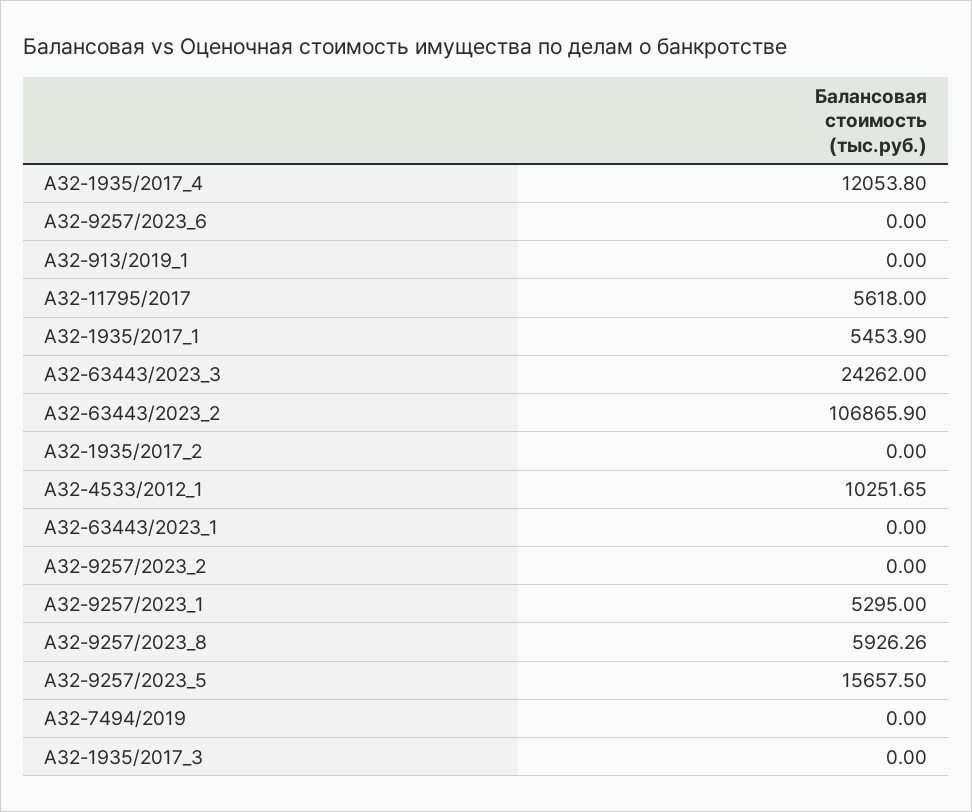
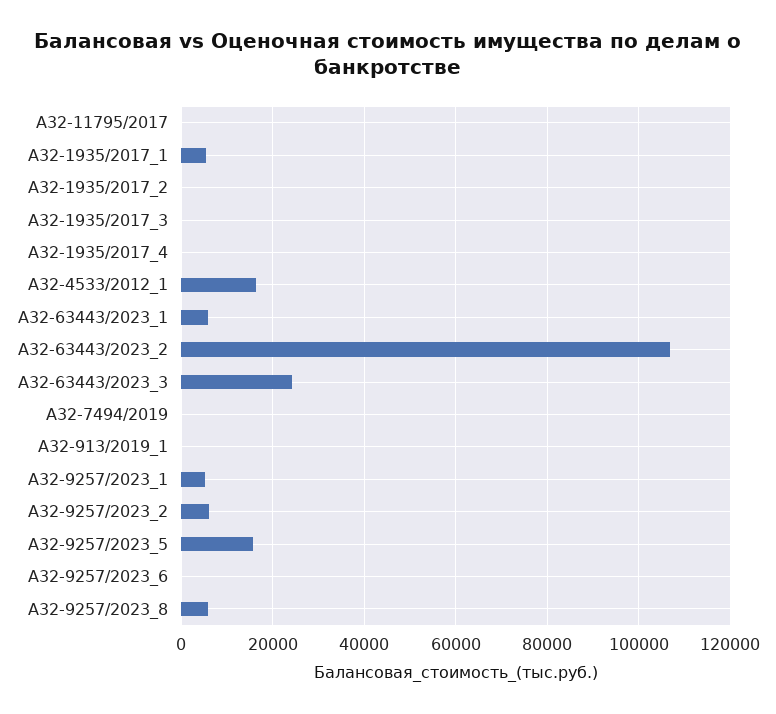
А32-1935/2017_4: 12053.8 -> 0
А32-11795/2017: 5618 -> 0
А32-4533/2012_1: 10251.65 -> 16000
А32-63443/2023_1: 0 -> 6000
А32-9257/2023_2: 0 -> 6000

